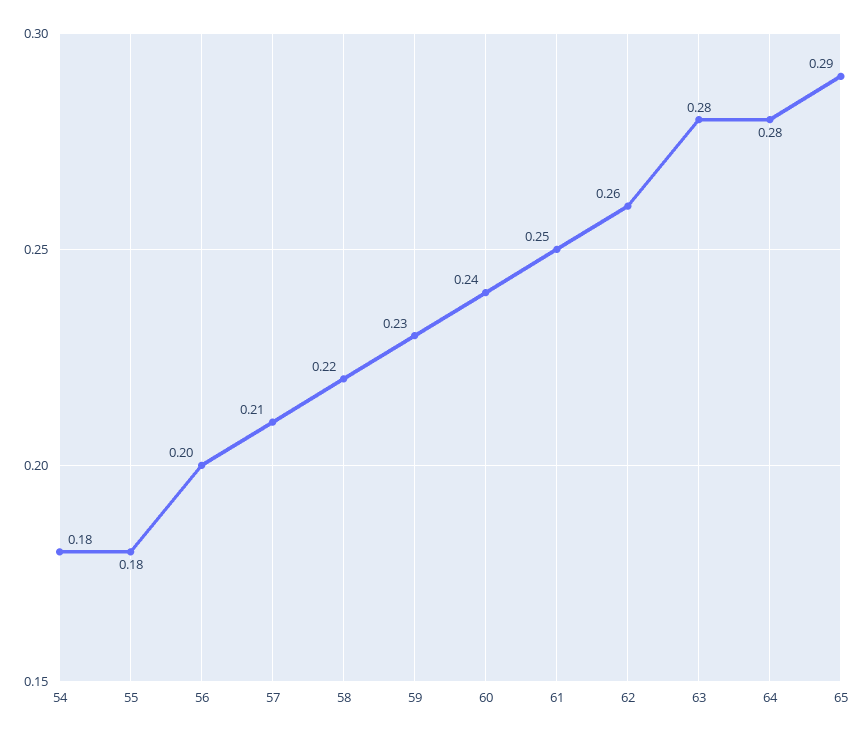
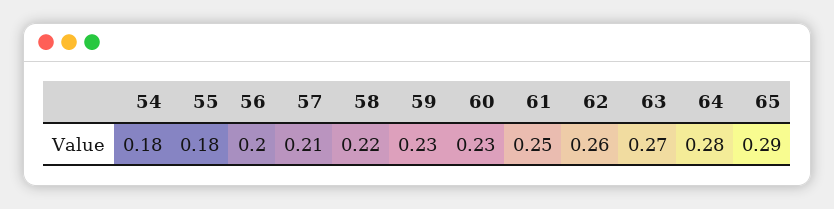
60: 0.24 -> 0.23
63: 0.28 -> 0.27

